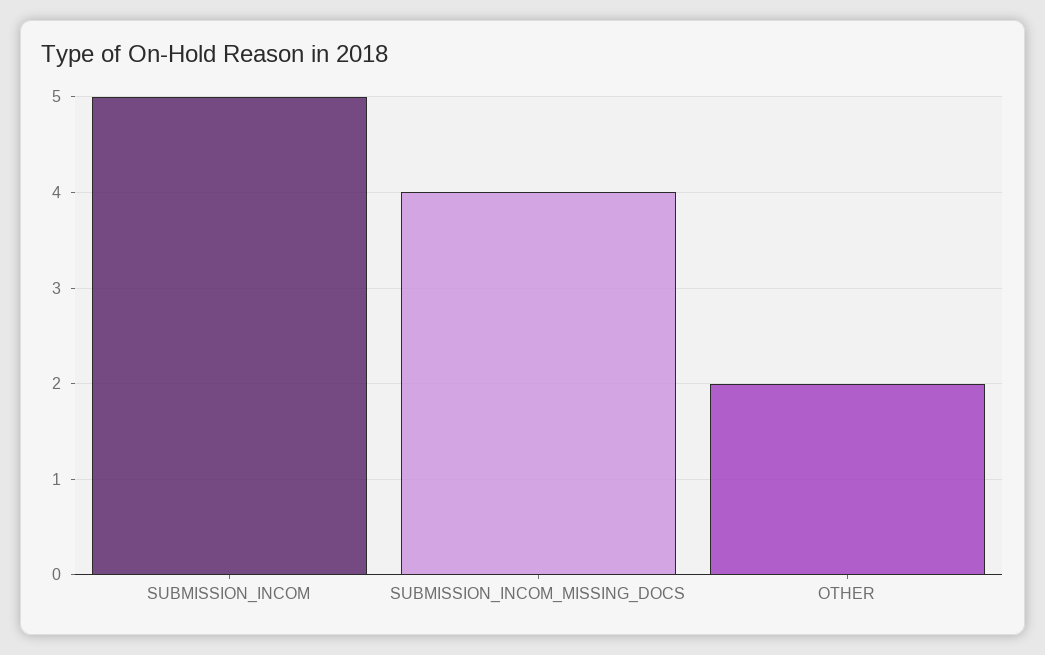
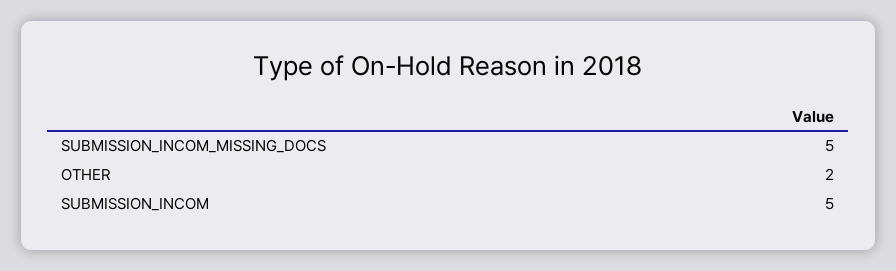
SUBMISSION_INCOM_MISSING_DOCS: 4 -> 5

